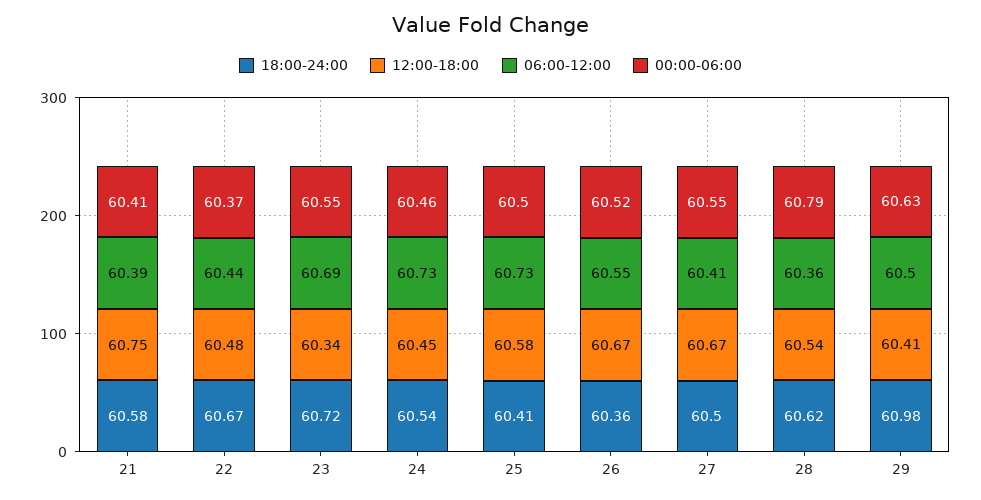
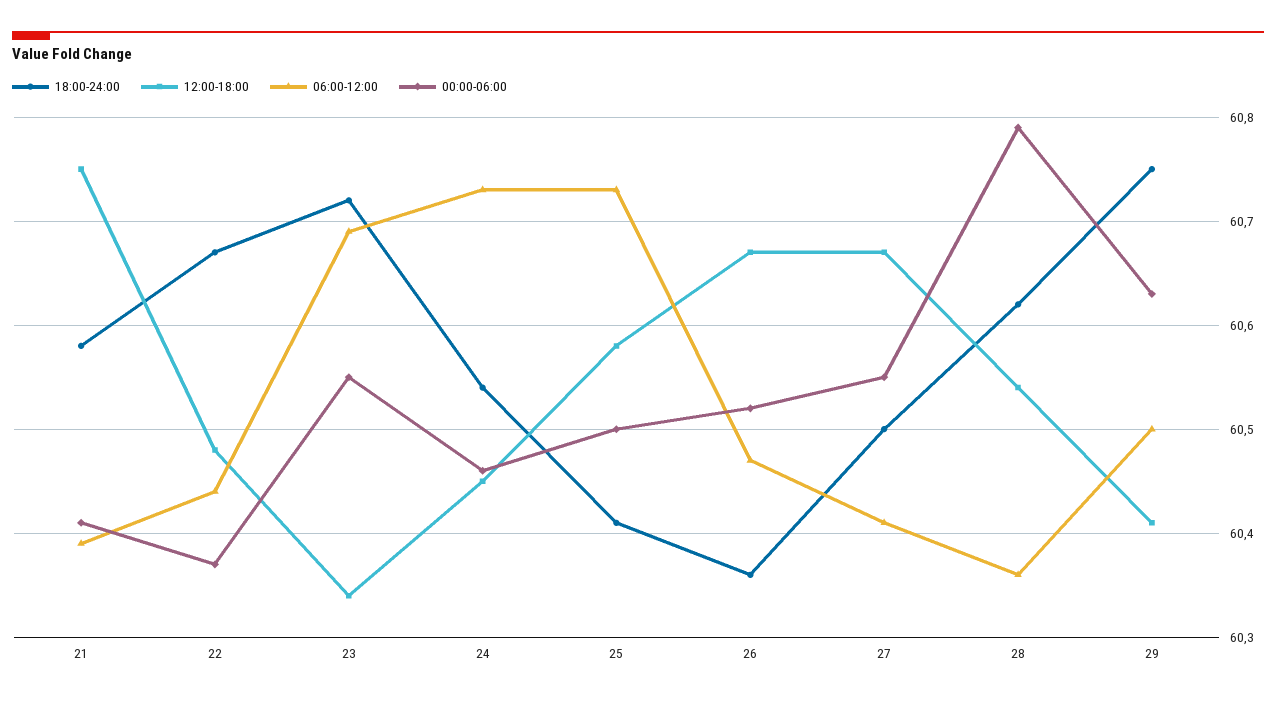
06:00-12:00, 26: 60.55 -> 60.47
18:00-24:00, 29: 60.98 -> 60.75

